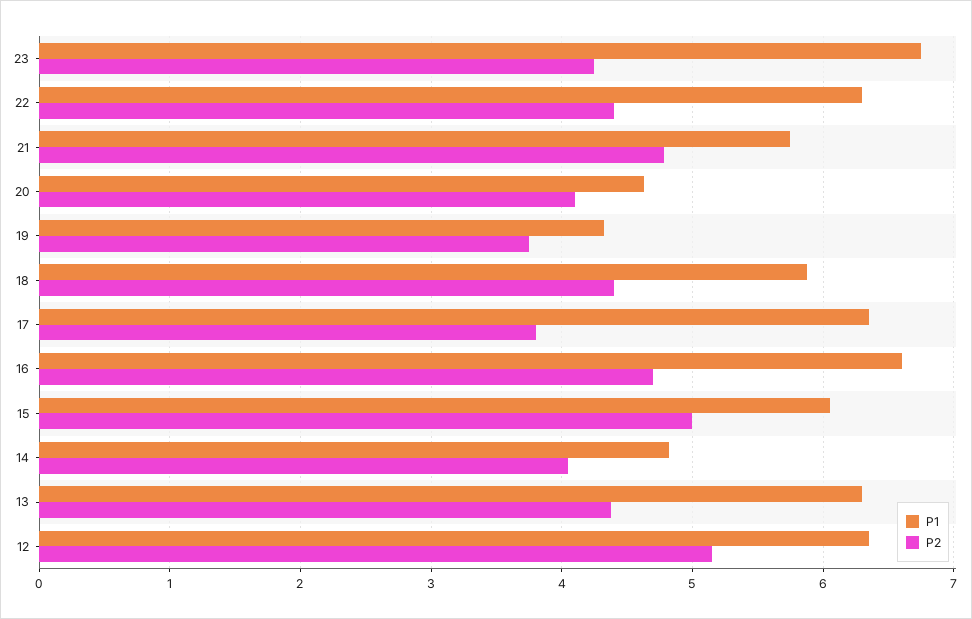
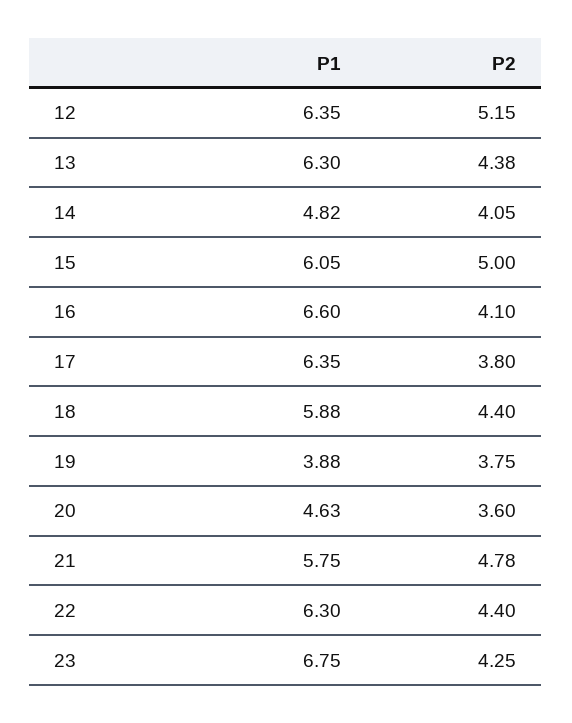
P2, 20: 4.1 -> 3.6
P1, 19: 4.3 -> 3.88
P2, 16: 4.7 -> 4.1

